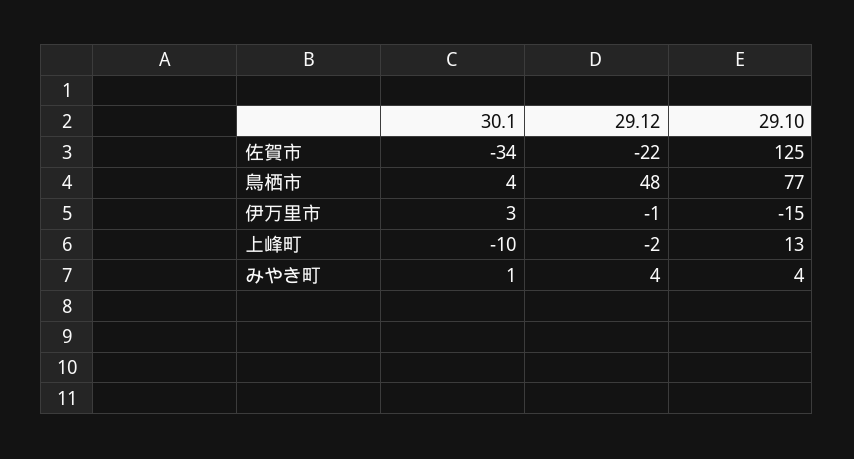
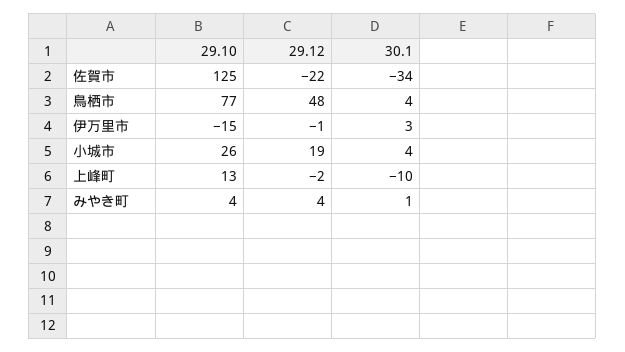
29.10, 小城市: none -> 26
29.12, 小城市: none -> 19
30.1, 小城市: none -> 4

